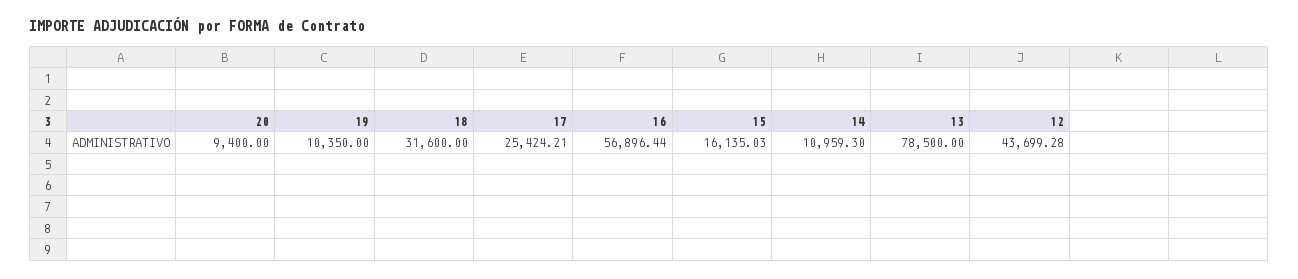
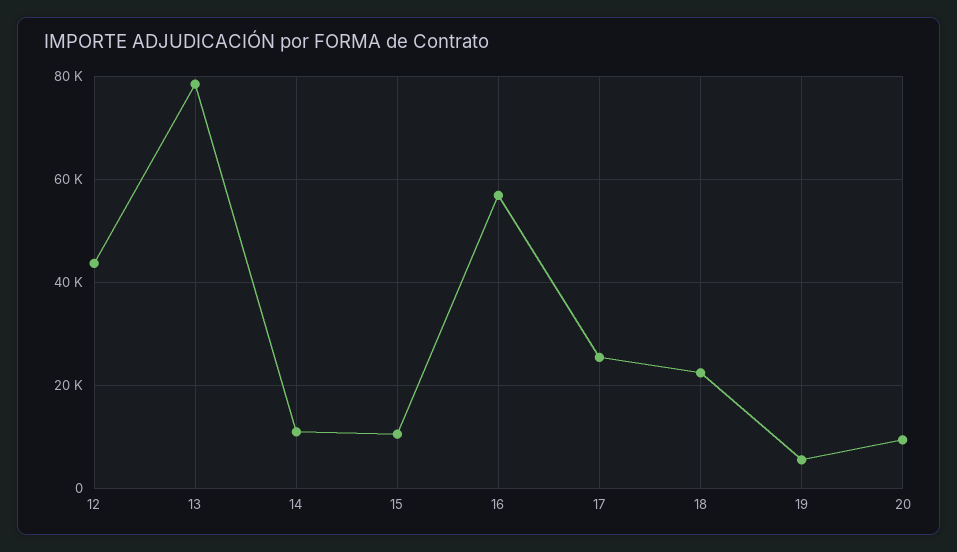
19: 10350 -> 6000
18: 31600 -> 22000
15: 16135.03 -> 10000

